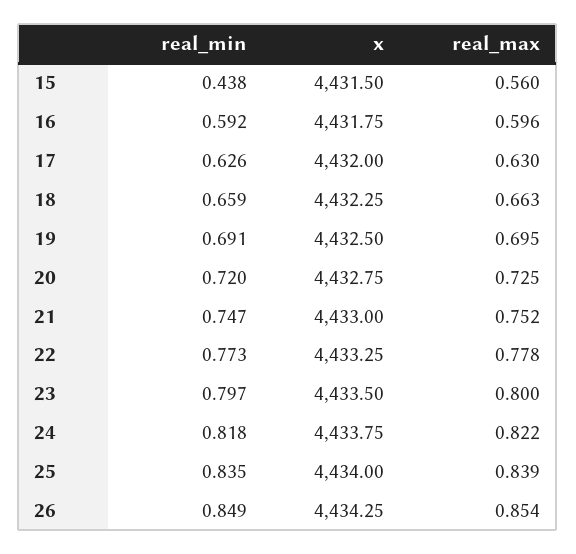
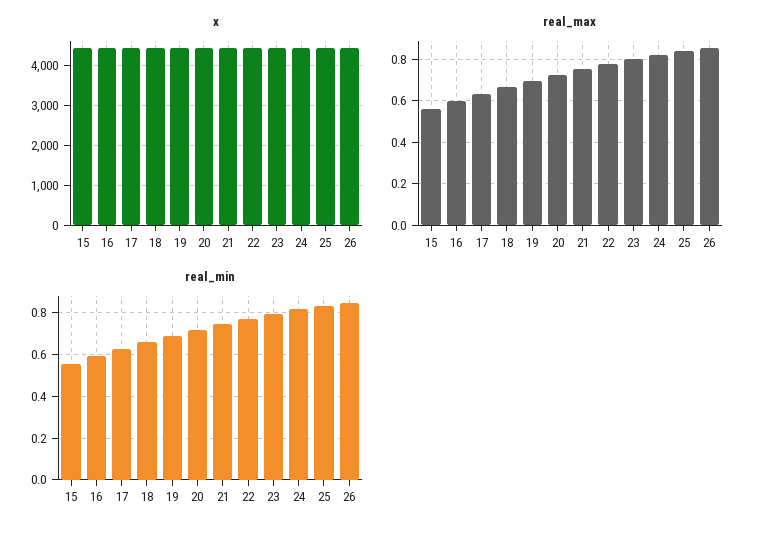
real_min, 15: 0.438 -> 0.55

